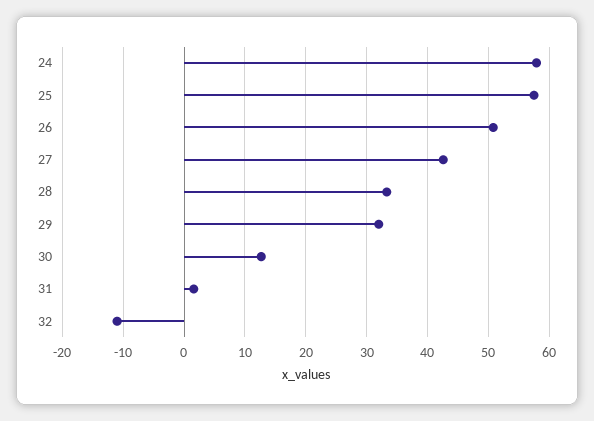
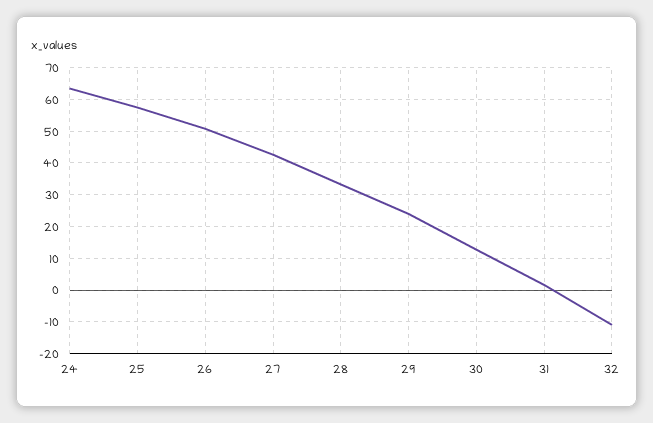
24: 58 -> 64
29: 32 -> 24

